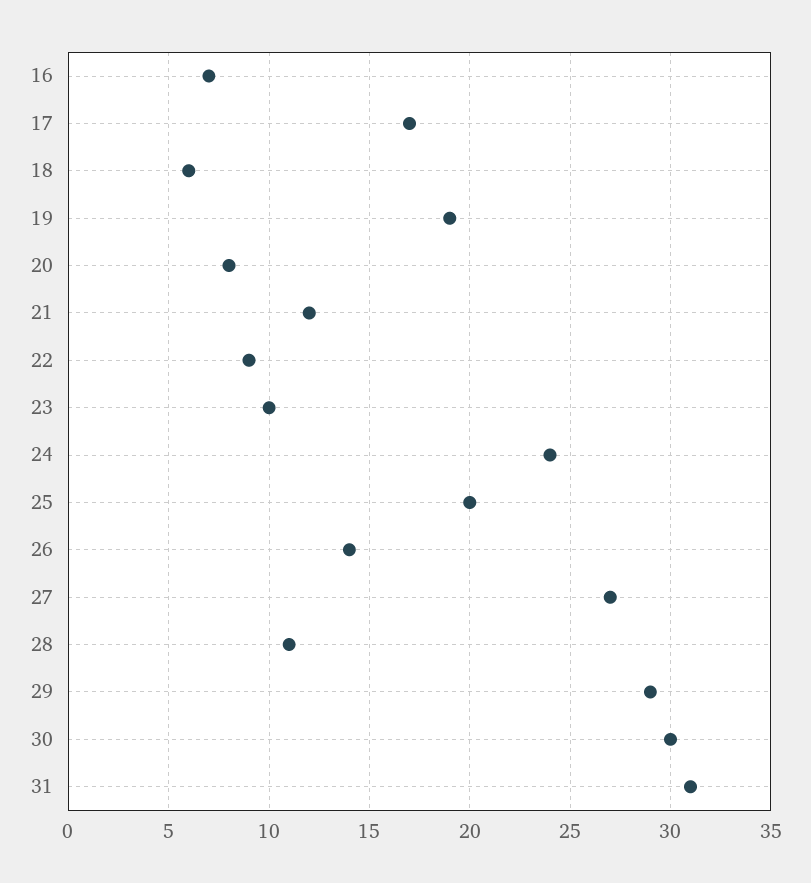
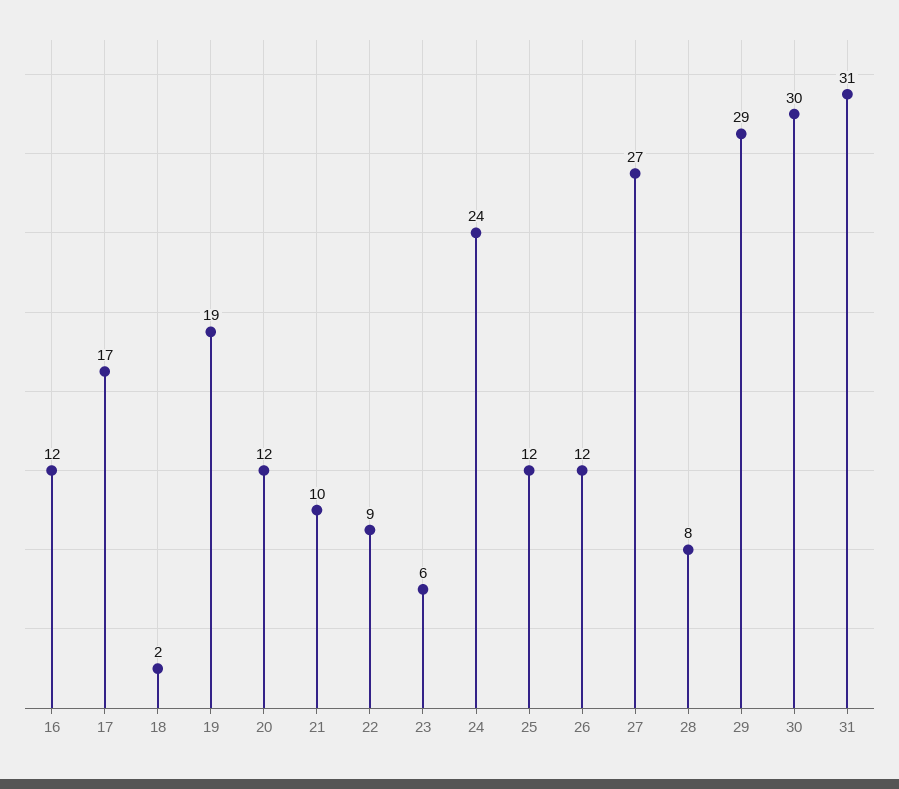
16: 7 -> 12
18: 6 -> 2
20: 8 -> 12
21: 12 -> 10
23: 10 -> 6
25: 20 -> 12
26: 14 -> 12
28: 11 -> 8

